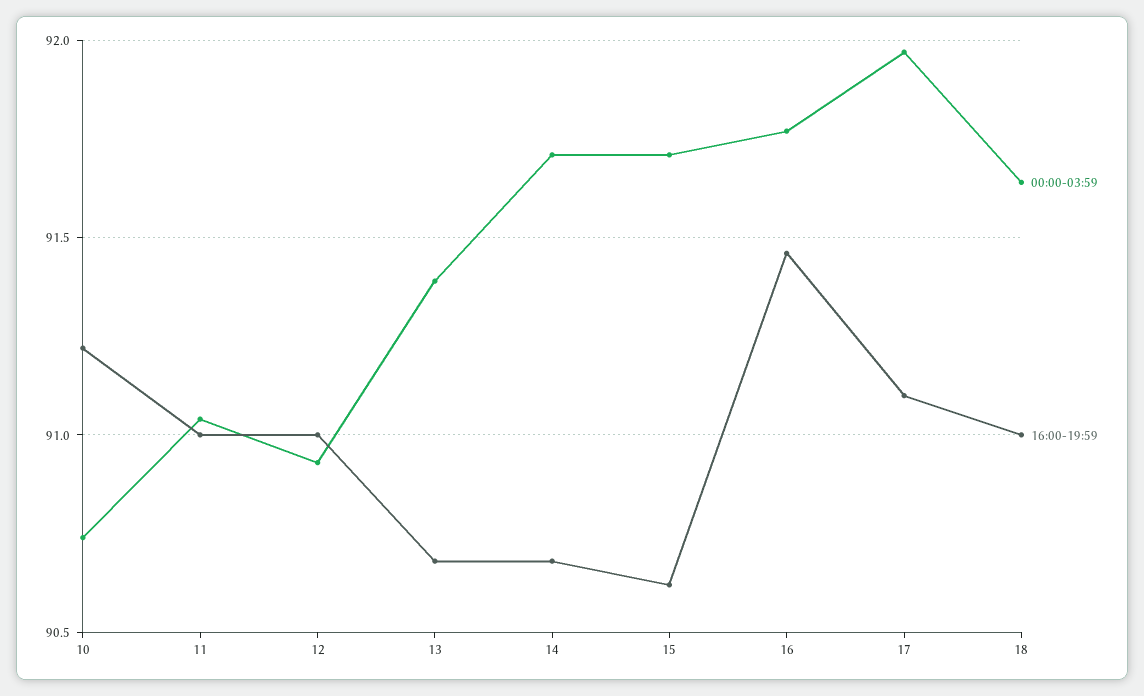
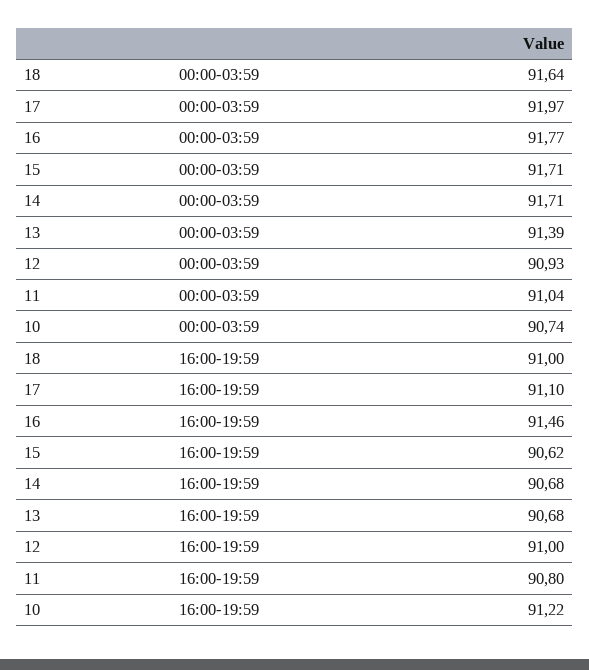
16:00-19:59, 11: 91 -> 90.8

